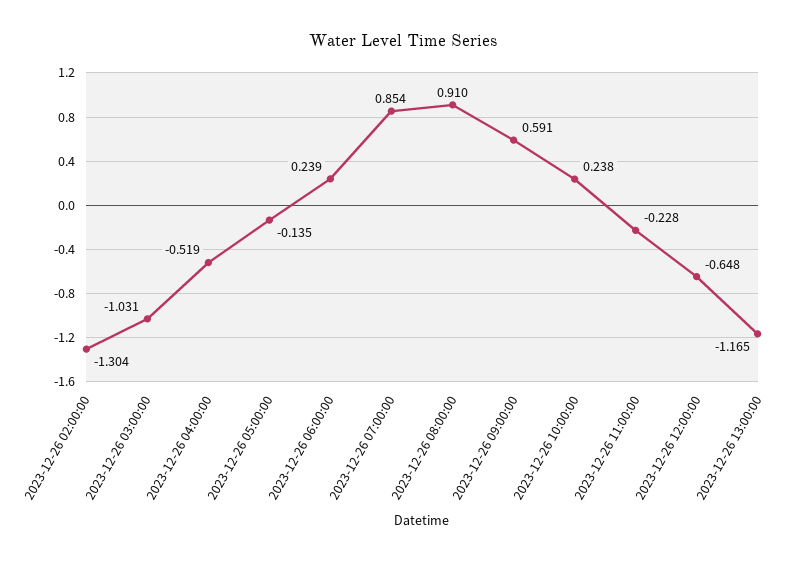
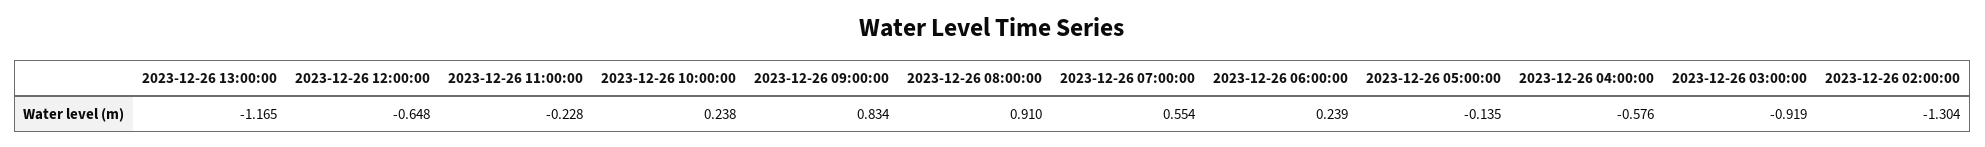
2023-12-26 03:00:00: -1.031 -> -0.919
2023-12-26 04:00:00: -0.519 -> -0.576
2023-12-26 07:00:00: 0.854 -> 0.554
2023-12-26 09:00:00: 0.591 -> 0.834

